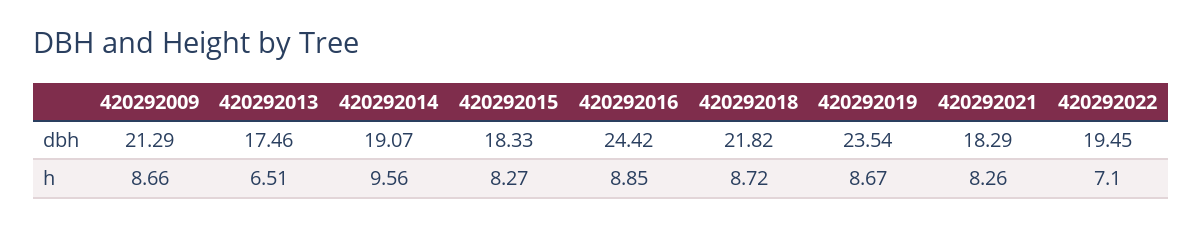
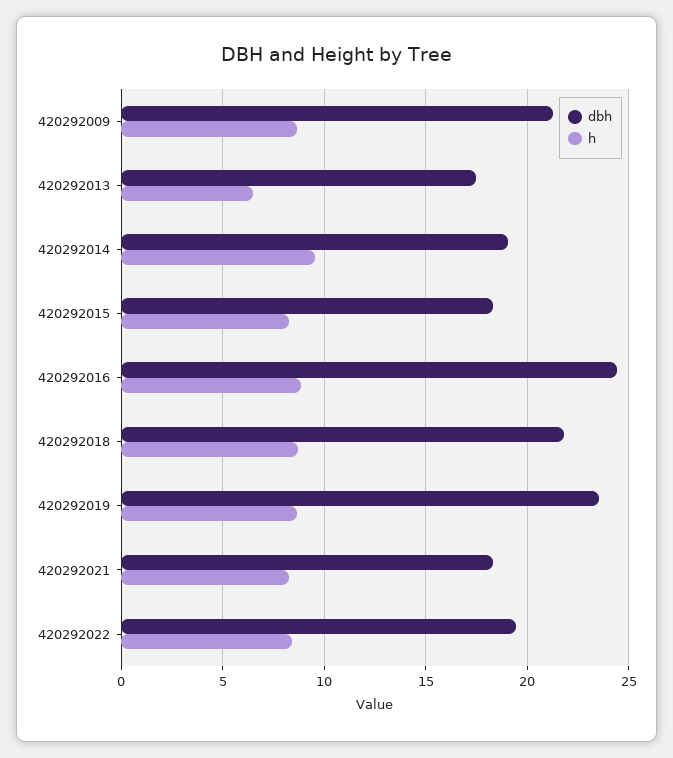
h, 420292022: 7.1 -> 8.5

